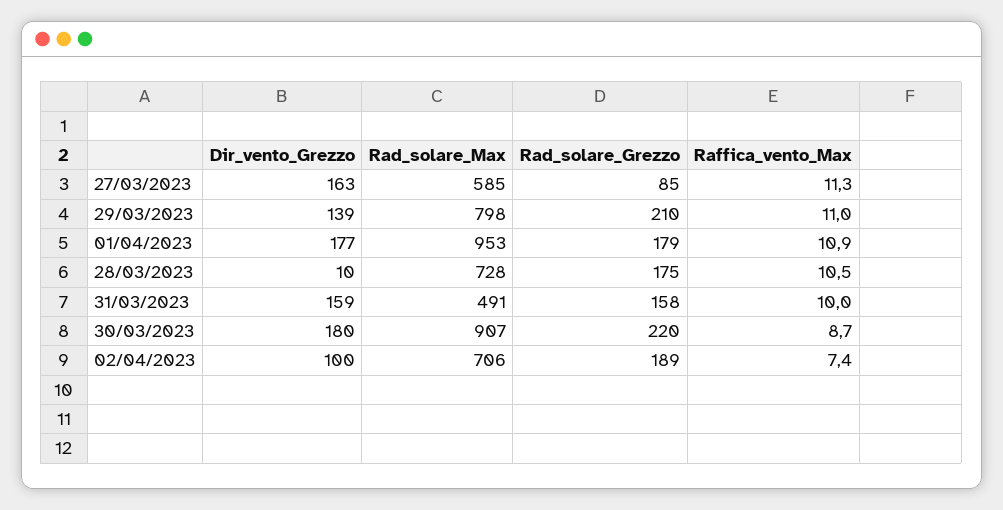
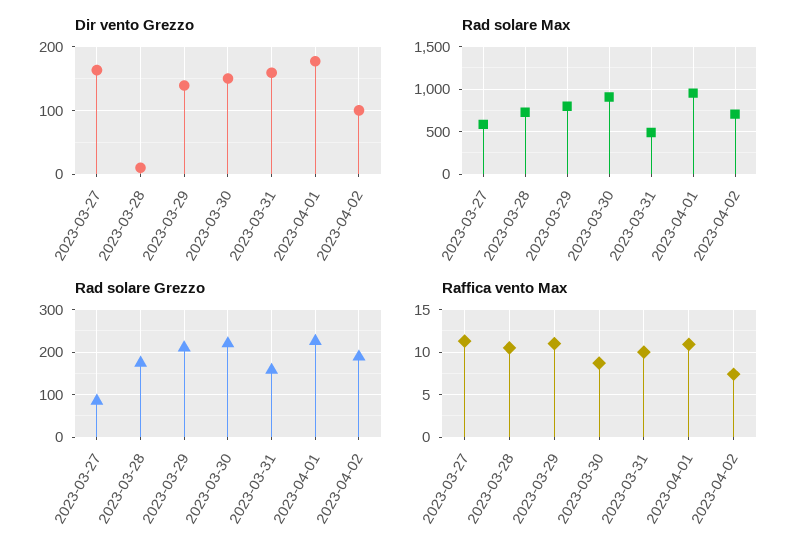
Rad_solare_Grezzo, 01/04/2023: 179 -> 220
Dir_vento_Grezzo, 30/03/2023: 180 -> 150

